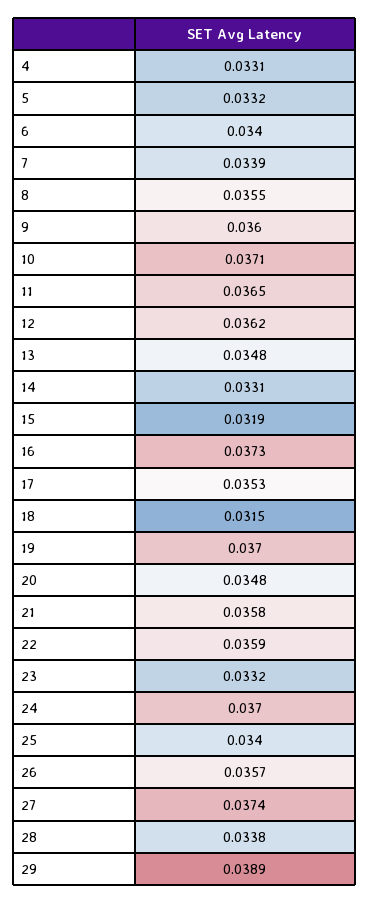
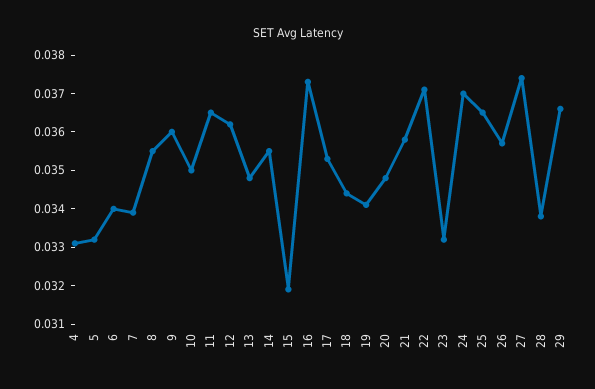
10: 0.0371 -> 0.035
14: 0.0331 -> 0.0355
18: 0.0315 -> 0.0345
19: 0.037 -> 0.034
22: 0.0359 -> 0.037
25: 0.034 -> 0.0365
29: 0.0389 -> 0.0365

